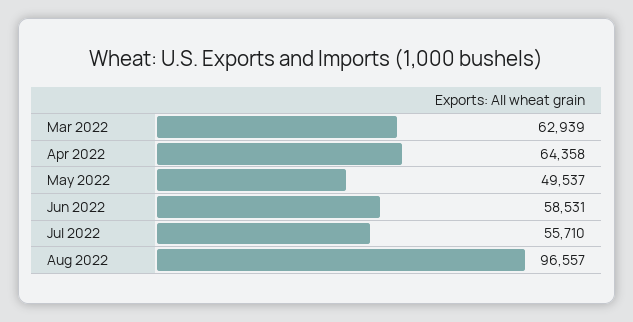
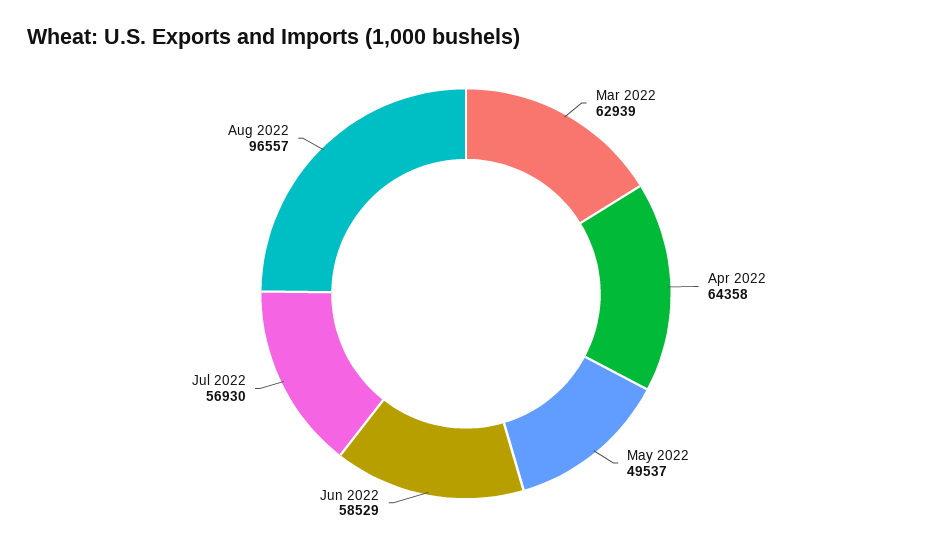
Jun 2022: 58531 -> 58529
Jul 2022: 55710 -> 56930

